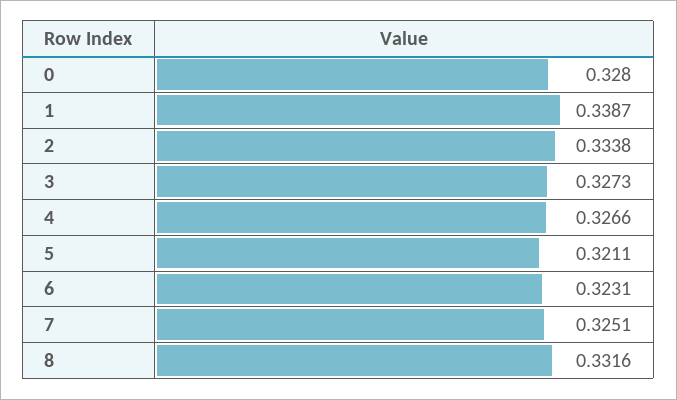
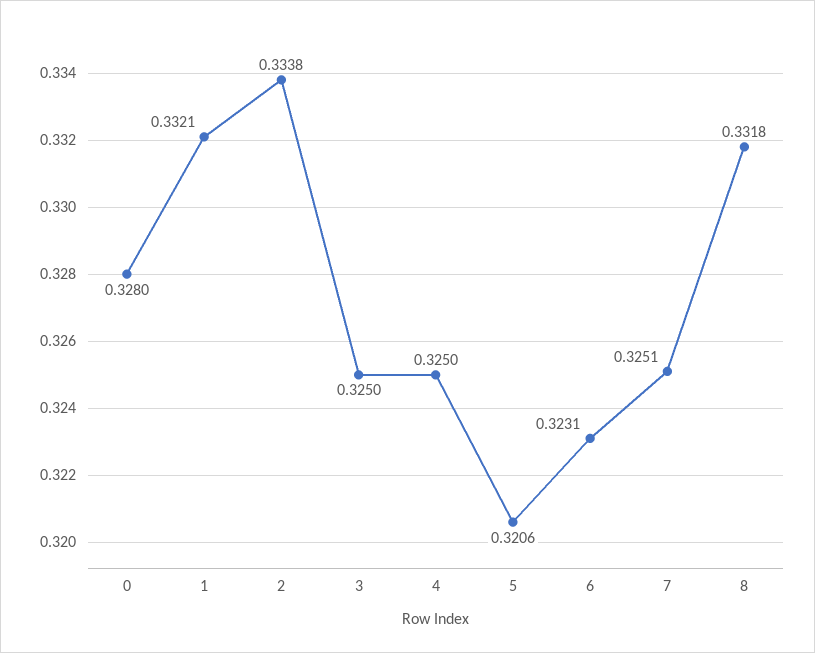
1: 0.3387 -> 0.3321
3: 0.3273 -> 0.325
4: 0.3266 -> 0.325
5: 0.3211 -> 0.3206
8: 0.3316 -> 0.3318

